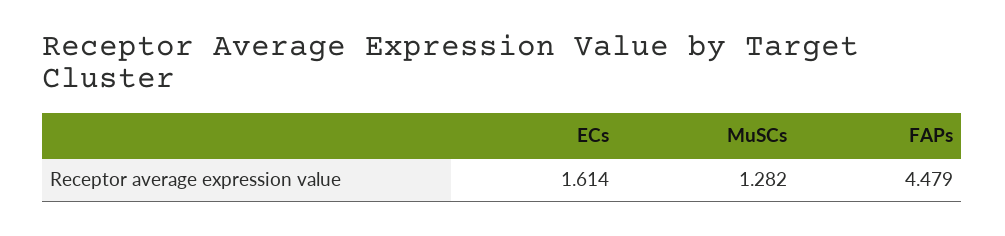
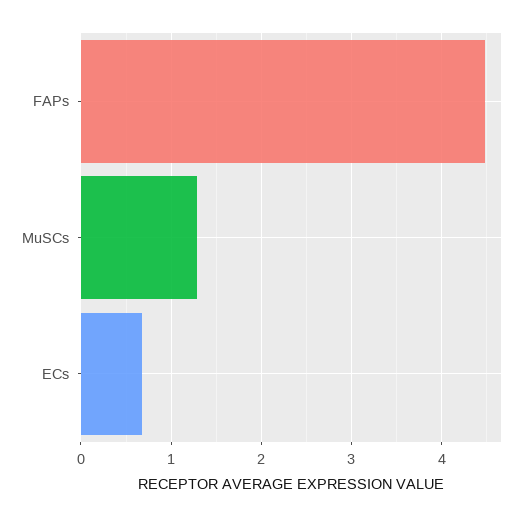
ECs: 1.614 -> 0.7

